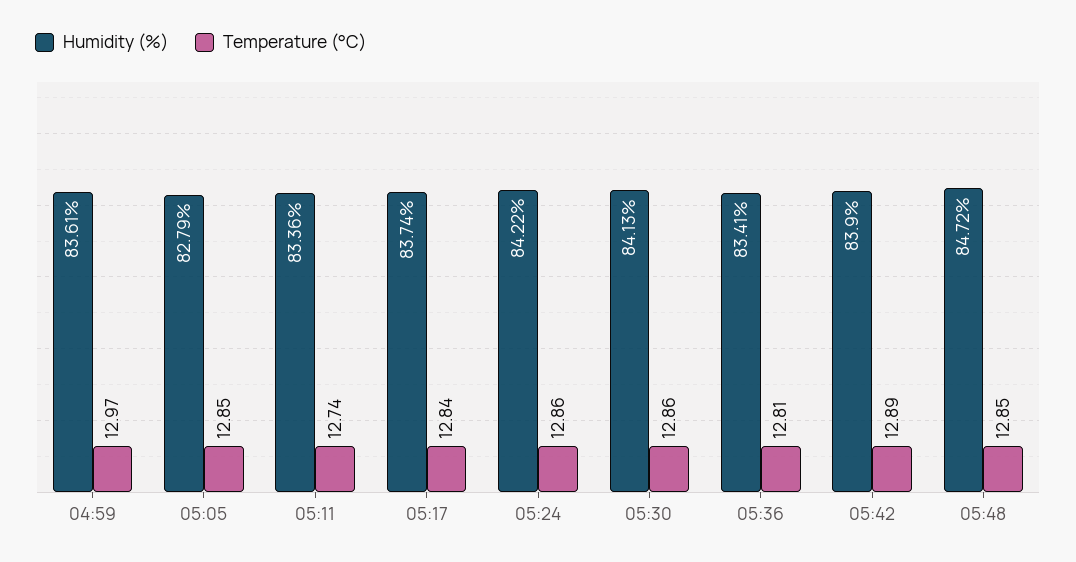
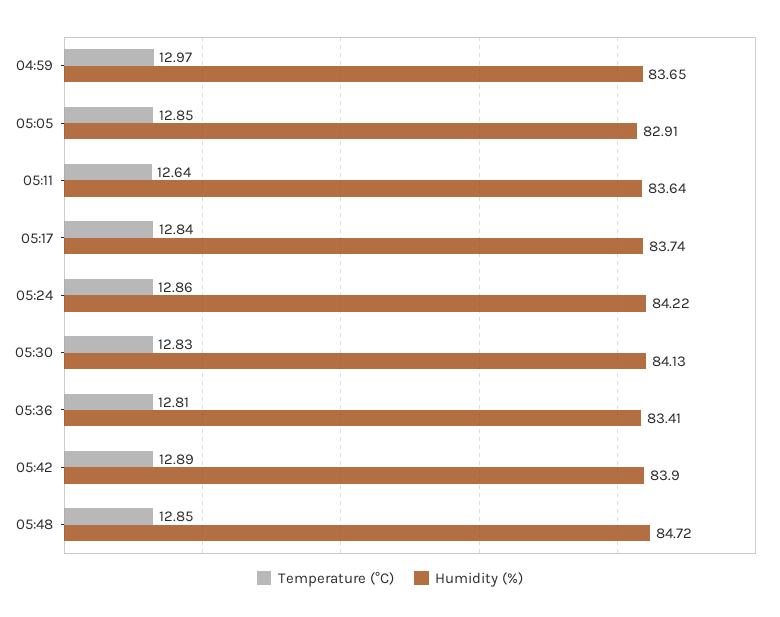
Humidity (%), 04:59: 83.61 -> 83.65
Humidity (%), 05:05: 82.79 -> 82.91
Humidity (%), 05:11: 83.36 -> 83.64
Temperature (°C), 05:11: 12.74 -> 12.64
Temperature (°C), 05:30: 12.86 -> 12.83

